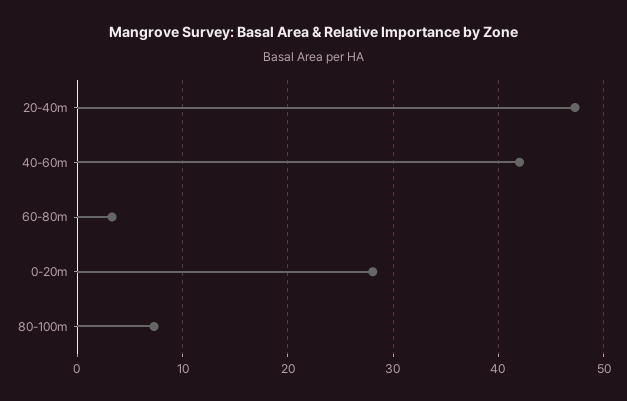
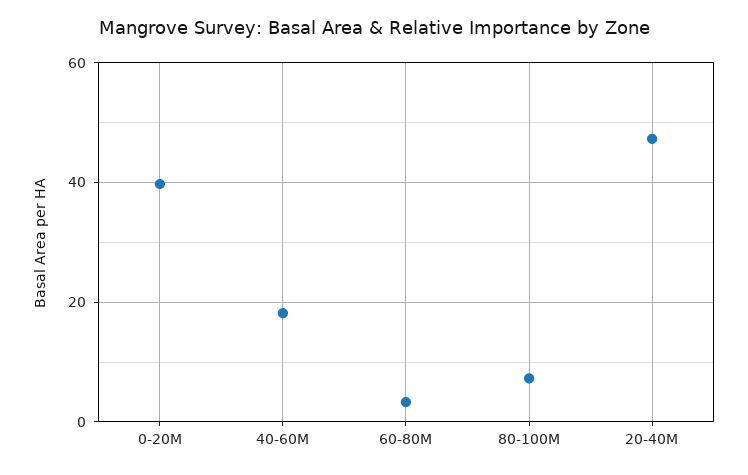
40-60m: 42 -> 18
0-20m: 28 -> 40

